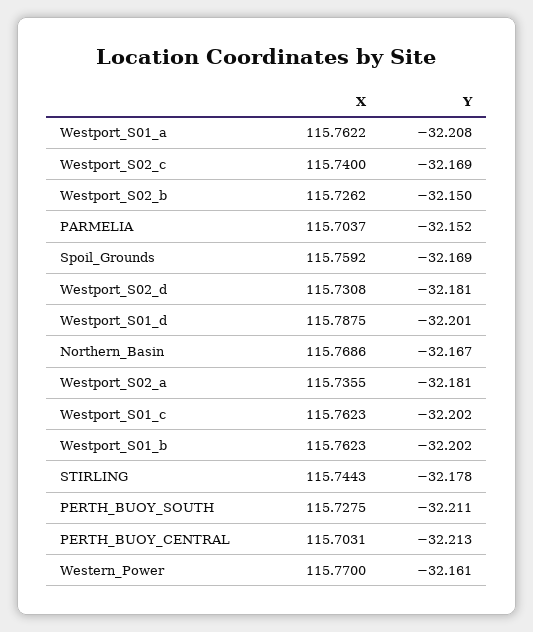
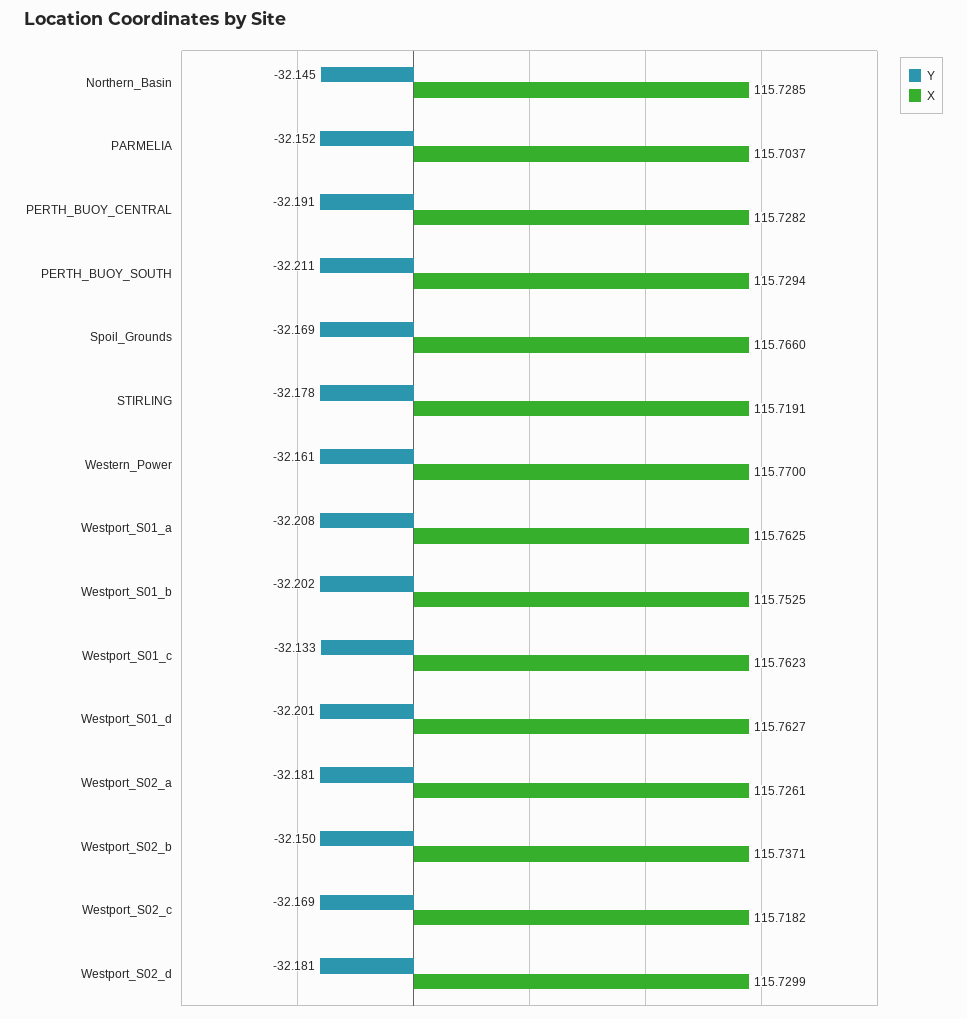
X, Westport_S01_a: 115.7622 -> 115.7625
X, Westport_S02_c: 115.74 -> 115.7182
X, Westport_S02_b: 115.7262 -> 115.7371
X, Spoil_Grounds: 115.7592 -> 115.766
X, Westport_S02_d: 115.7308 -> 115.7299
X, Westport_S01_d: 115.7875 -> 115.7627
X, Northern_Basin: 115.7686 -> 115.7285
Y, Northern_Basin: -32.167 -> -32.145
X, Westport_S02_a: 115.7355 -> 115.7261
Y, Westport_S01_c: -32.202 -> -32.133
X, Westport_S01_b: 115.7623 -> 115.7525
X, STIRLING: 115.7443 -> 115.7191
X, PERTH_BUOY_SOUTH: 115.7275 -> 115.7294
X, PERTH_BUOY_CENTRAL: 115.7031 -> 115.7282
Y, PERTH_BUOY_CENTRAL: -32.213 -> -32.191

